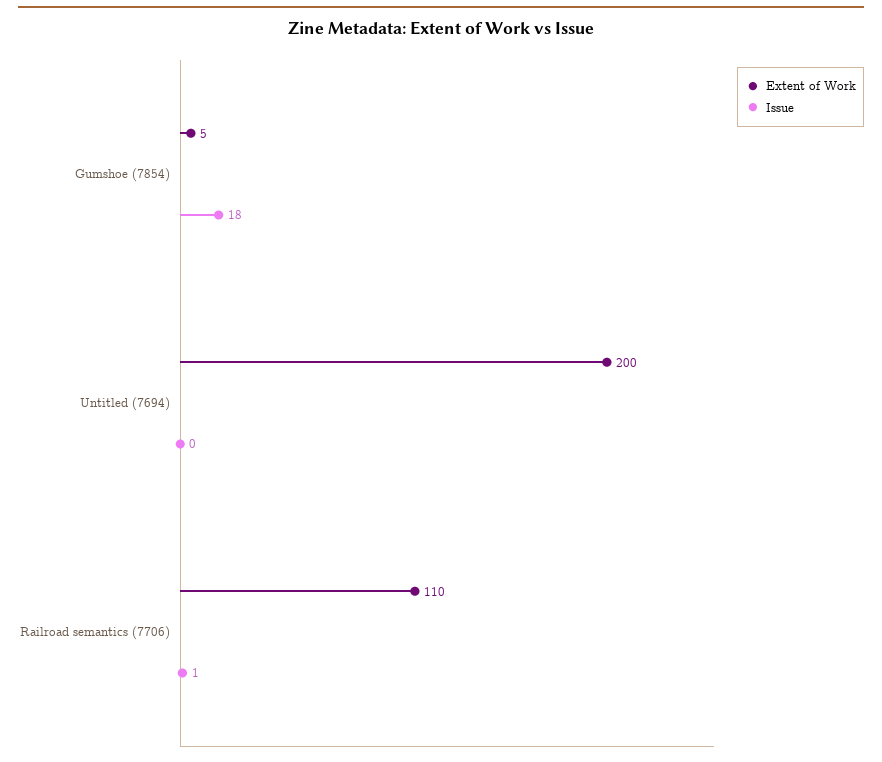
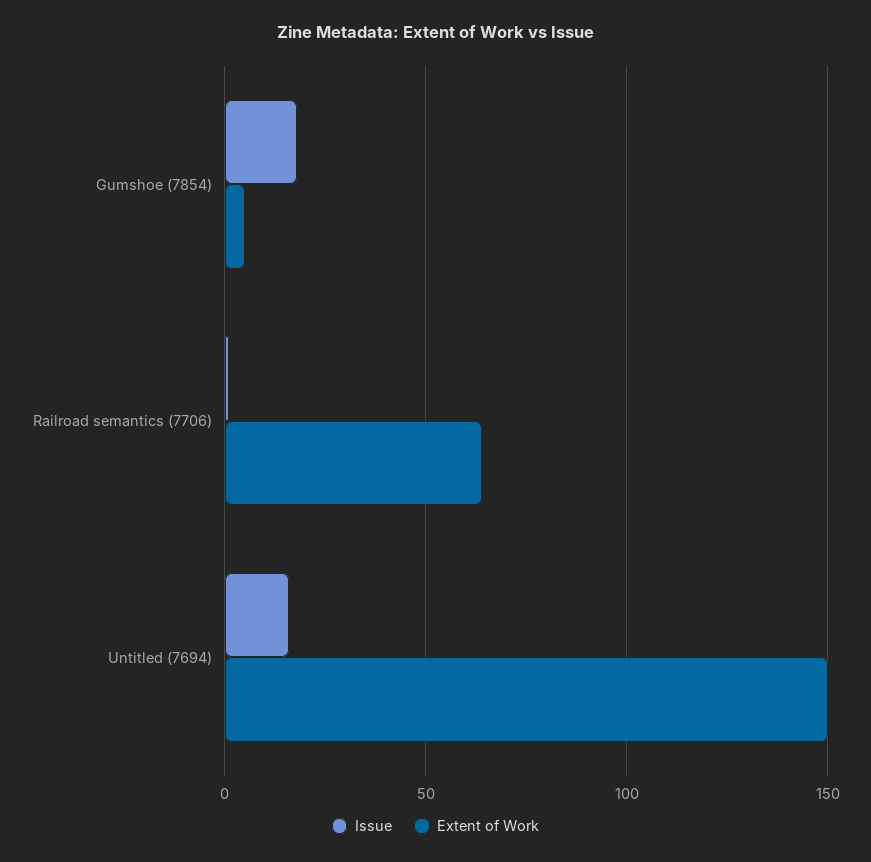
Extent of Work, Untitled (7694): 200 -> 150
Issue, Untitled (7694): 0 -> 15
Extent of Work, Railroad semantics (7706): 110 -> 65

